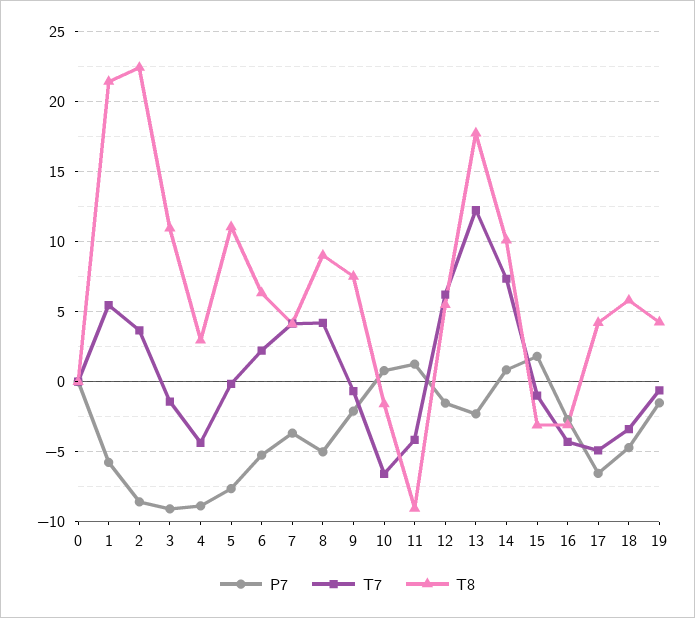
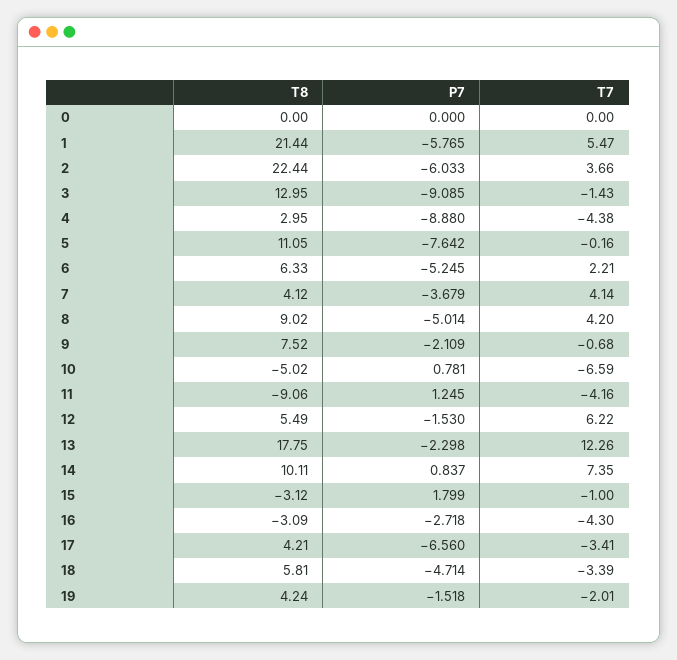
P7, 2: -8.5 -> -6.033
T8, 3: 11 -> 12.95
T8, 10: -1.5 -> -5.02
T7, 17: -5 -> -3.41
T7, 19: -0.5 -> -2.01

